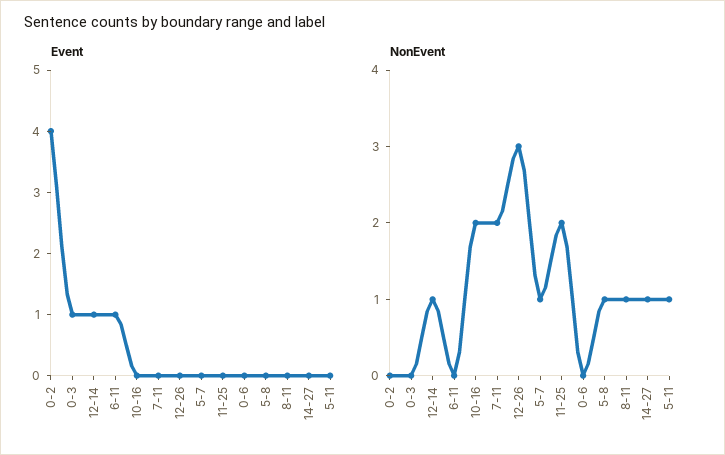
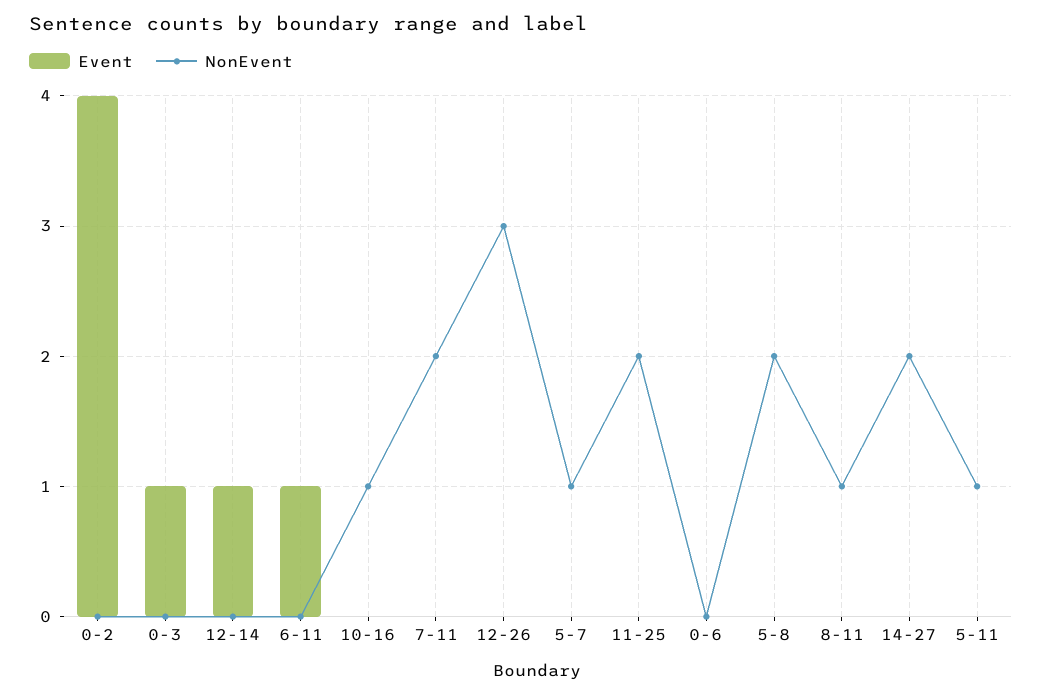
NonEvent, 12-14: 1 -> 0
NonEvent, 10-16: 2 -> 1
NonEvent, 5-8: 1 -> 2
NonEvent, 14-27: 1 -> 2

